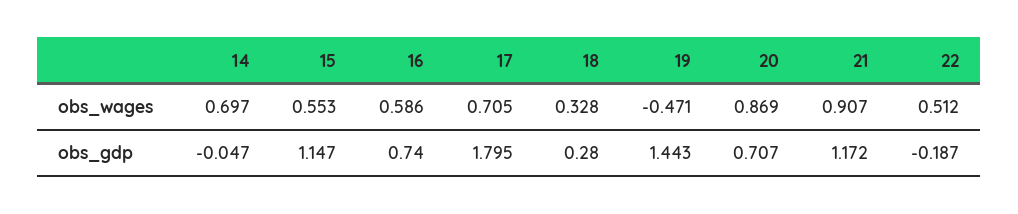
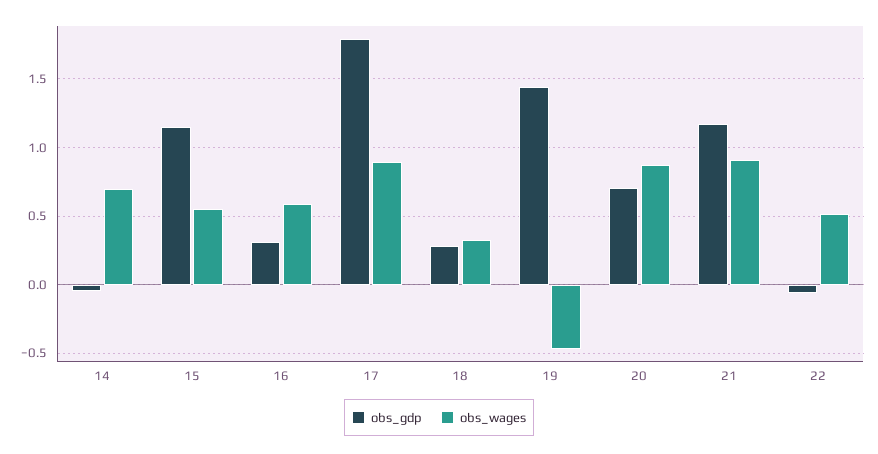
obs_wages, 17: 0.705 -> 0.9
obs_gdp, 16: 0.74 -> 0.3
obs_gdp, 22: -0.187 -> -0.05

